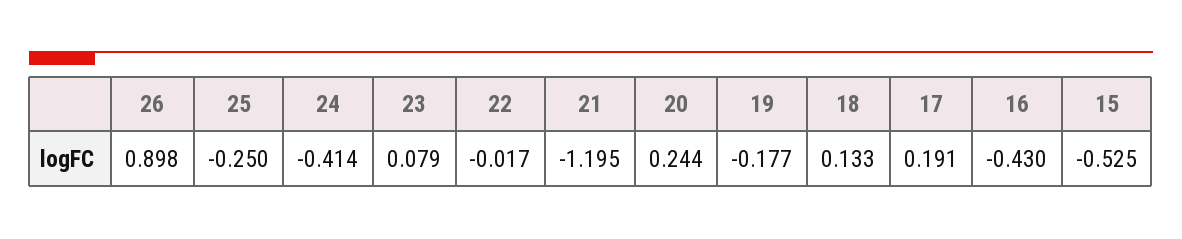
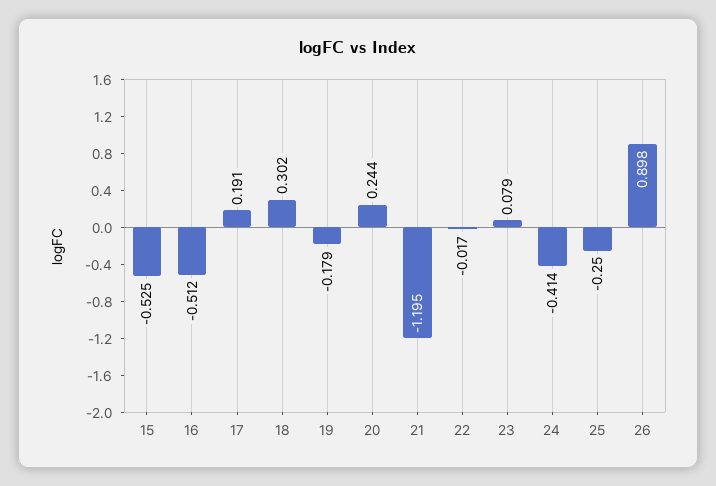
19: -0.177 -> -0.179
18: 0.133 -> 0.302
16: -0.43 -> -0.512

